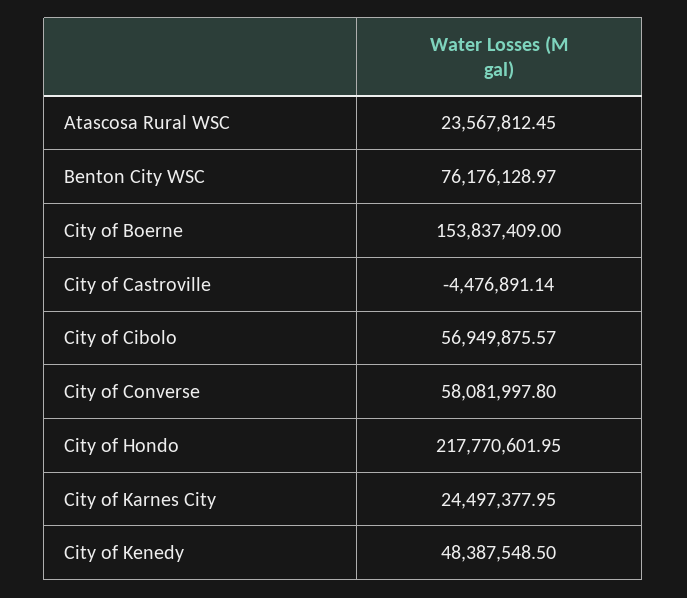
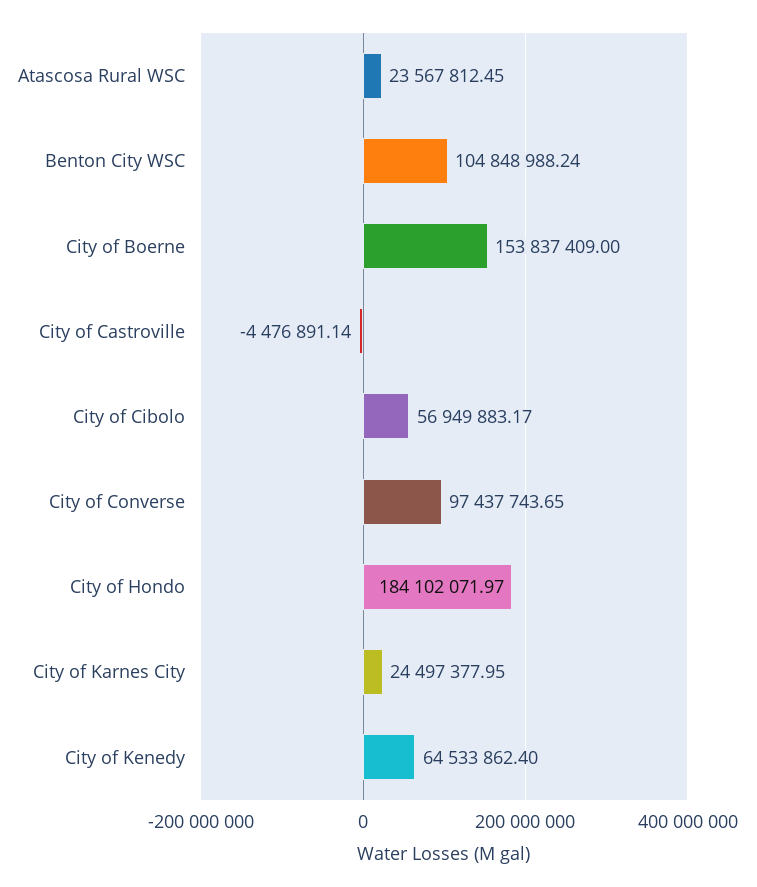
Benton City WSC: 76176128.97 -> 104848988.24
City of Cibolo: 56949875.57 -> 56949883.17
City of Converse: 58081997.8 -> 97437743.65
City of Hondo: 217770601.95 -> 184102071.97
City of Kenedy: 48387548.5 -> 64533862.4

